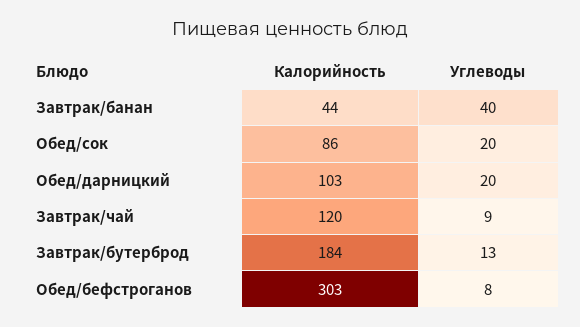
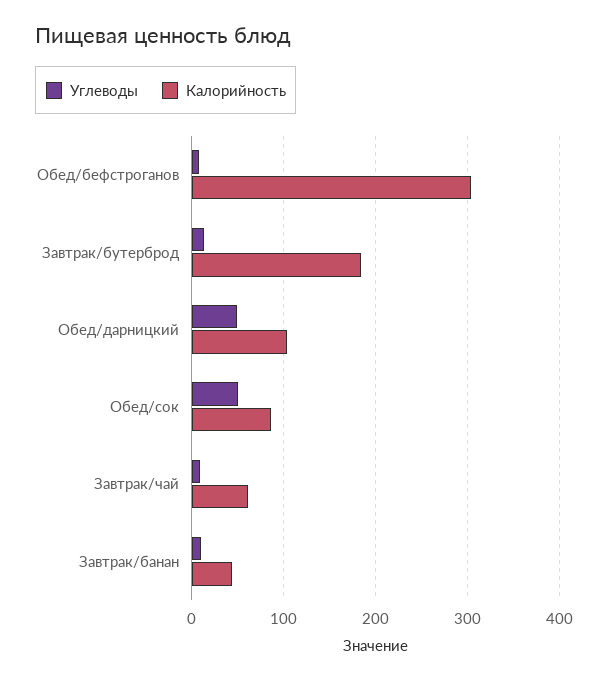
Углеводы, Завтрак/банан: 40 -> 10
Углеводы, Обед/сок: 20 -> 50
Углеводы, Обед/дарницкий: 20 -> 50
Калорийность, Завтрак/чай: 120 -> 60

